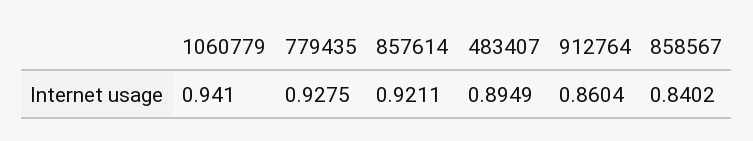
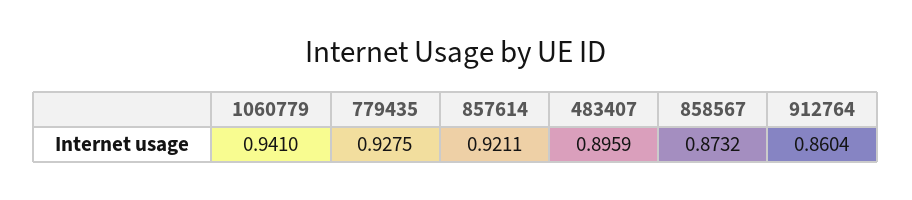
483407: 0.8949 -> 0.8959
858567: 0.8402 -> 0.8732

